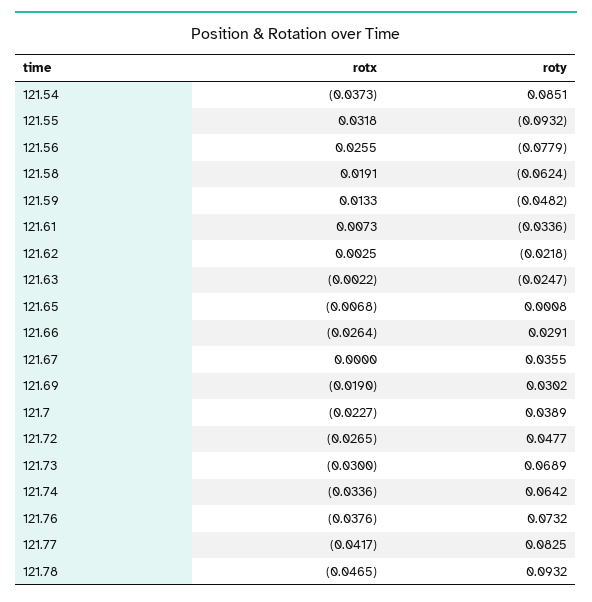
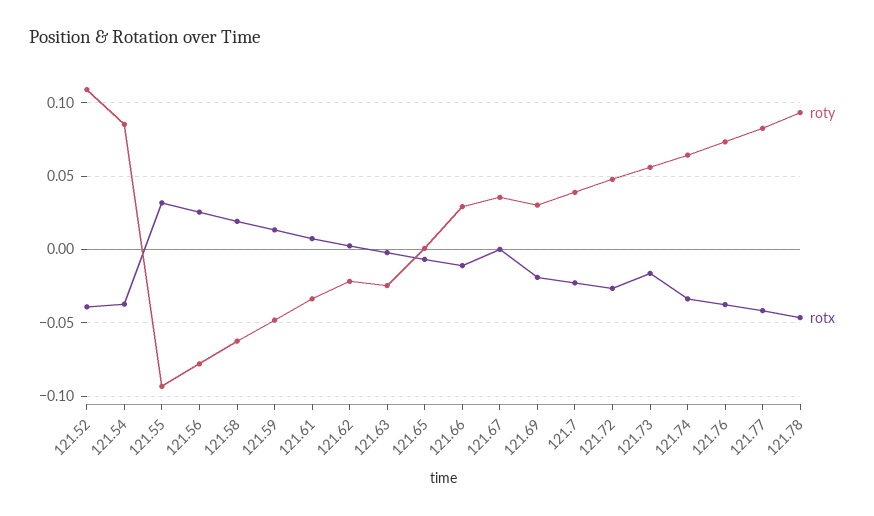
rotx, 121.66: -0.0264 -> -0.01
rotx, 121.73: -0.03 -> -0.015
roty, 121.73: 0.0689 -> 0.055
roty, 121.52: none -> 0.11
rotx, 121.52: none -> -0.04

